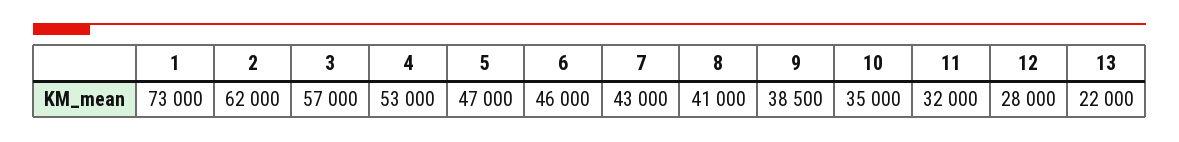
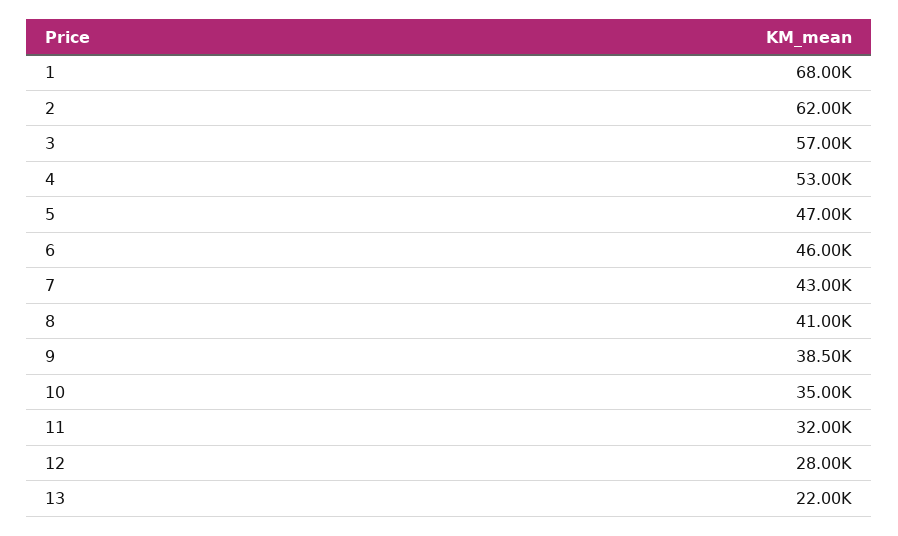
1: 73000 -> 68000

